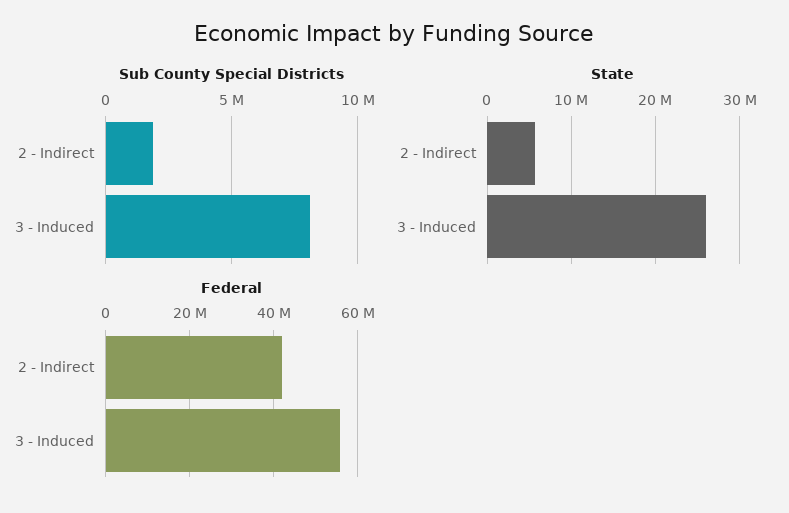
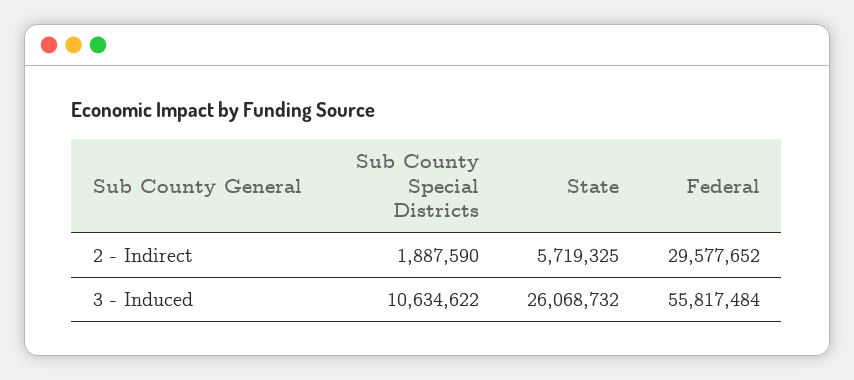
Sub County Special Districts, 3 - Induced: 8000000 -> 10634622
Federal, 2 - Indirect: 42000000 -> 29577652

